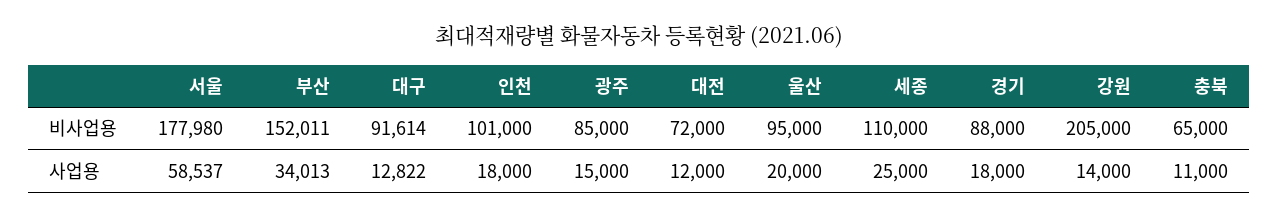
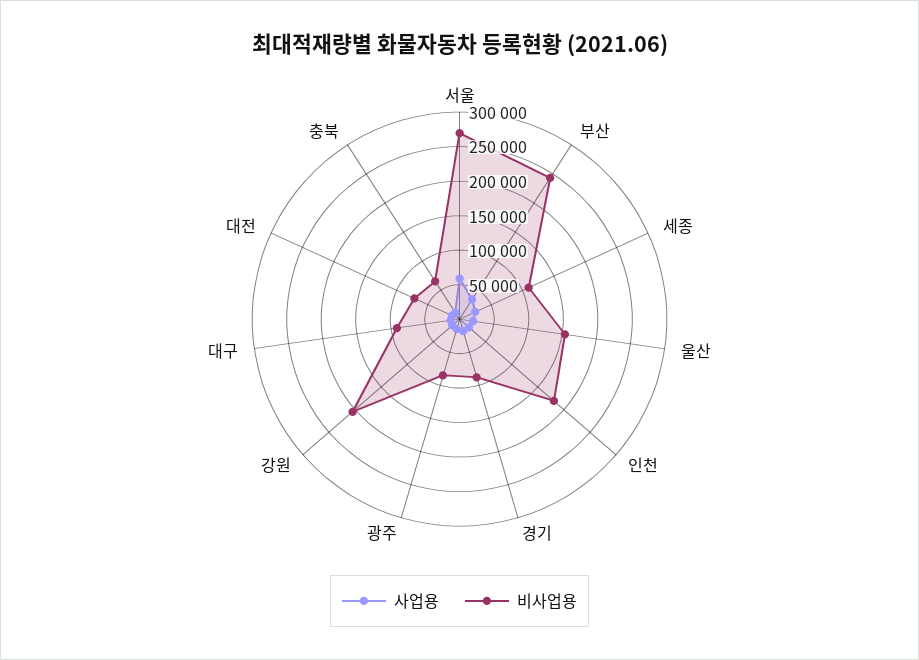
비사업용, 서울: 177980 -> 275000
비사업용, 부산: 152011 -> 250000
비사업용, 인천: 101000 -> 175000
비사업용, 울산: 95000 -> 150000

